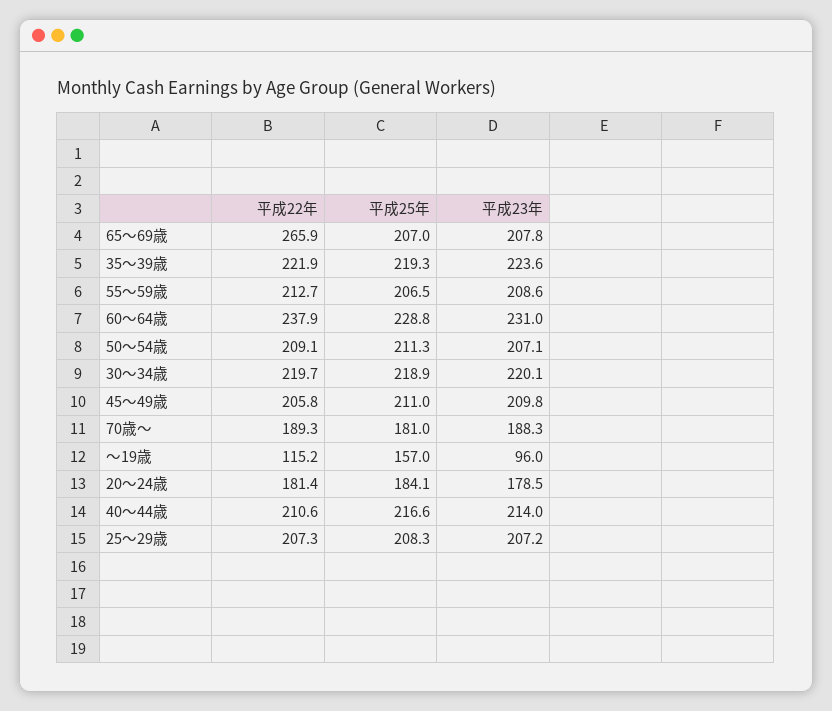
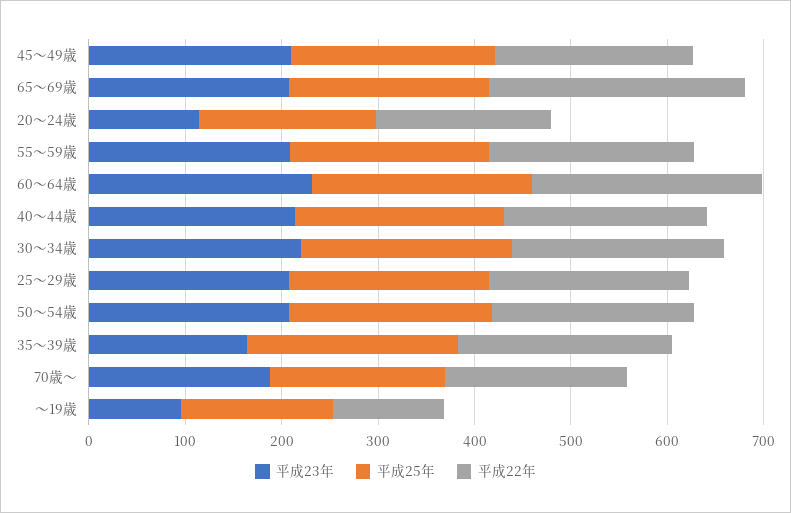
平成23年, 35～39歳: 223.6 -> 160
平成23年, 20～24歳: 178.5 -> 120

